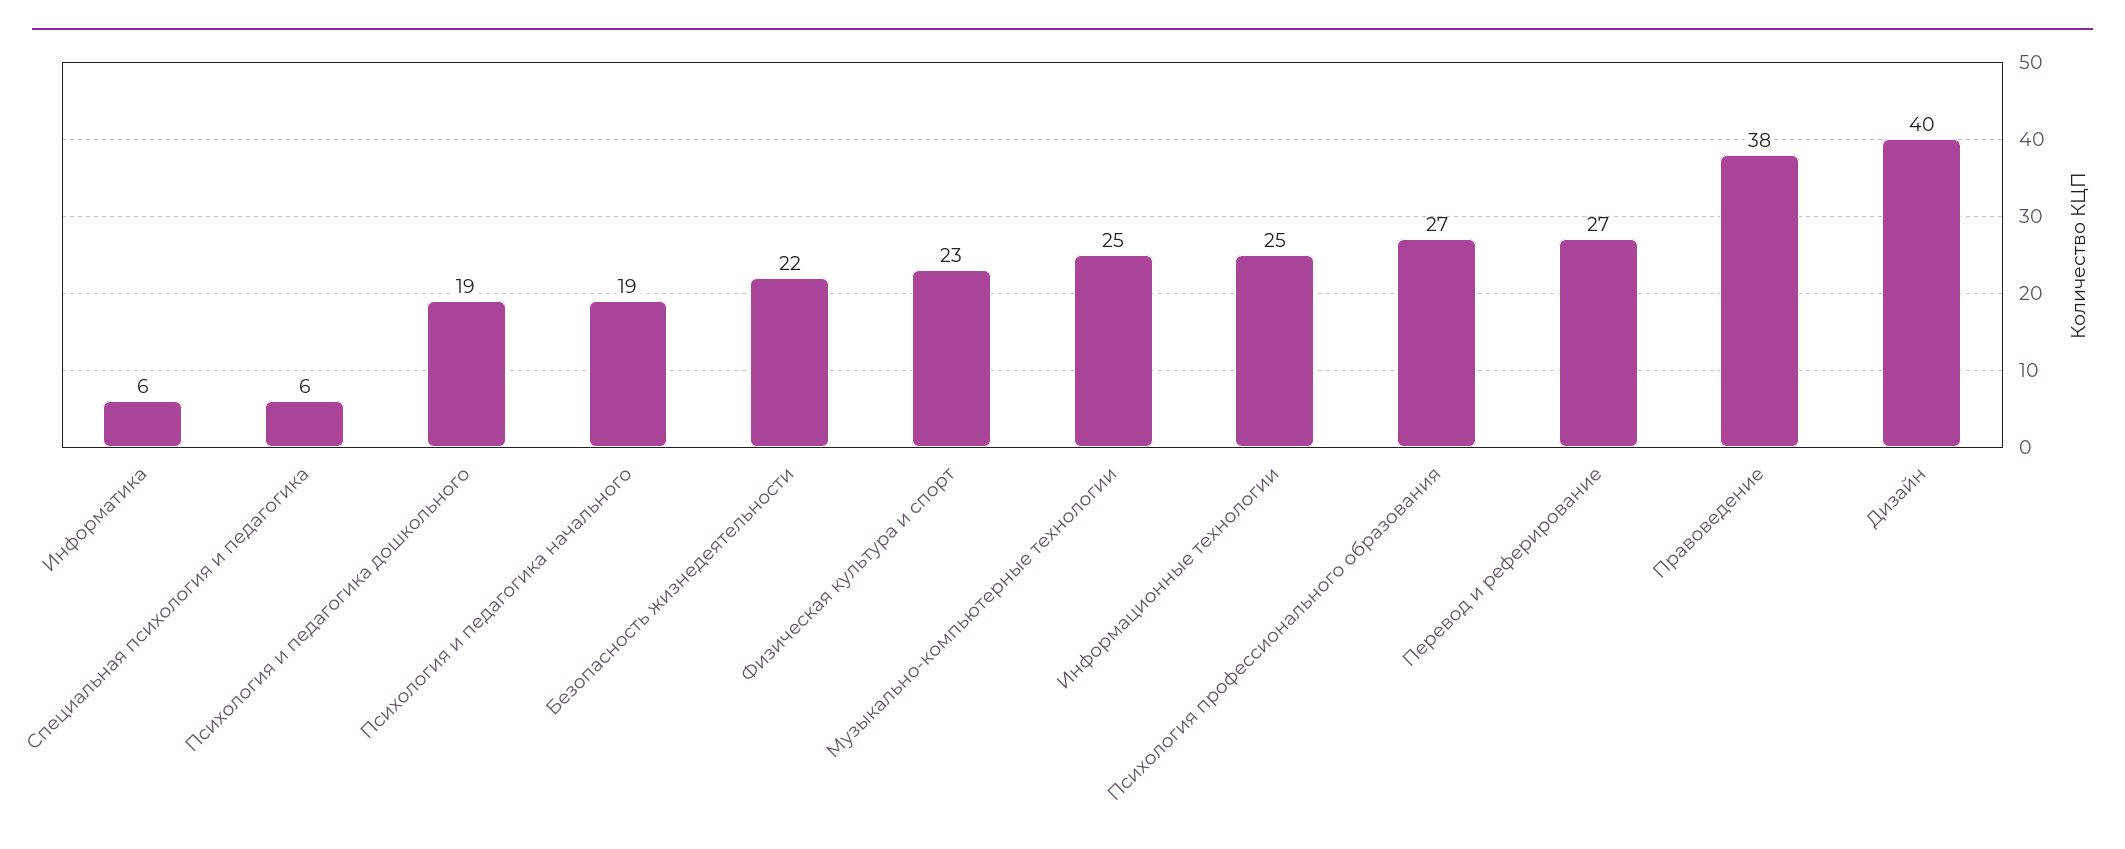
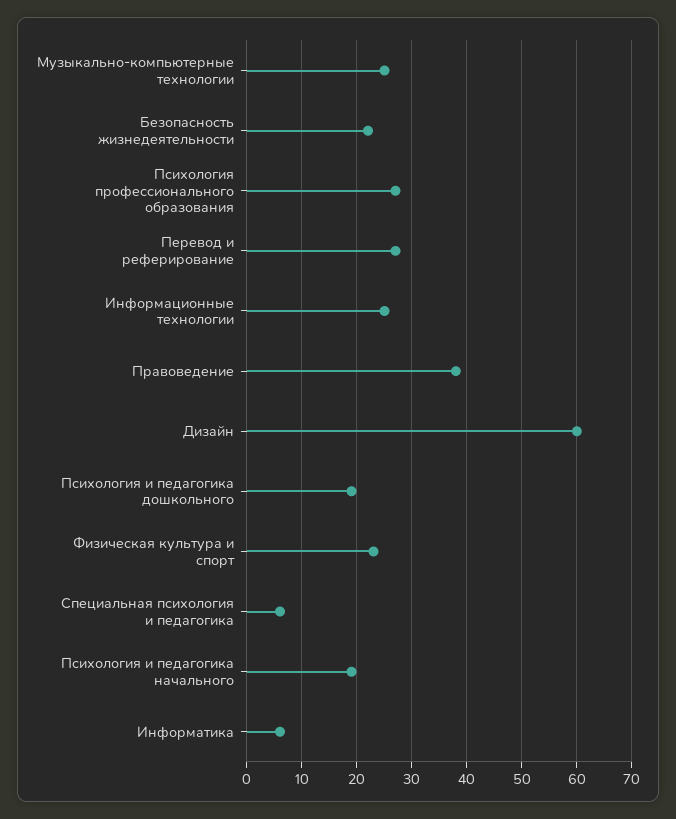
Дизайн: 40 -> 60

